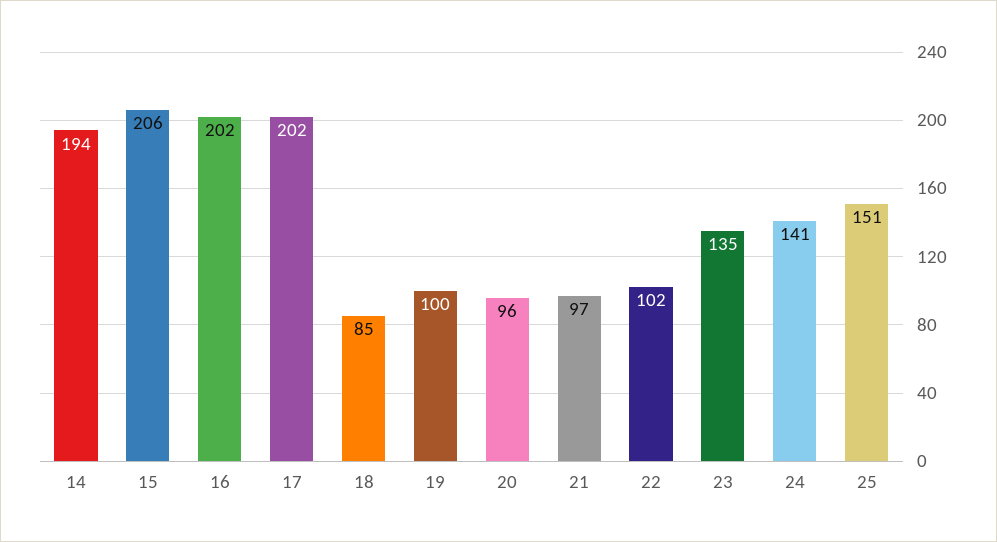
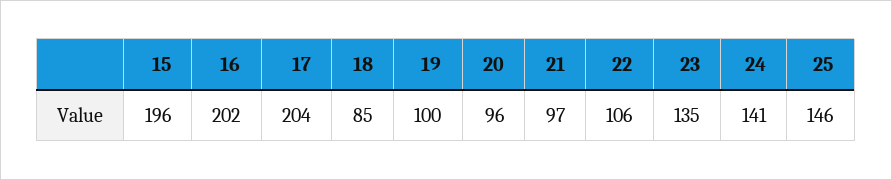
14: 194 -> none
15: 206 -> 196
17: 202 -> 204
22: 102 -> 106
25: 151 -> 146

